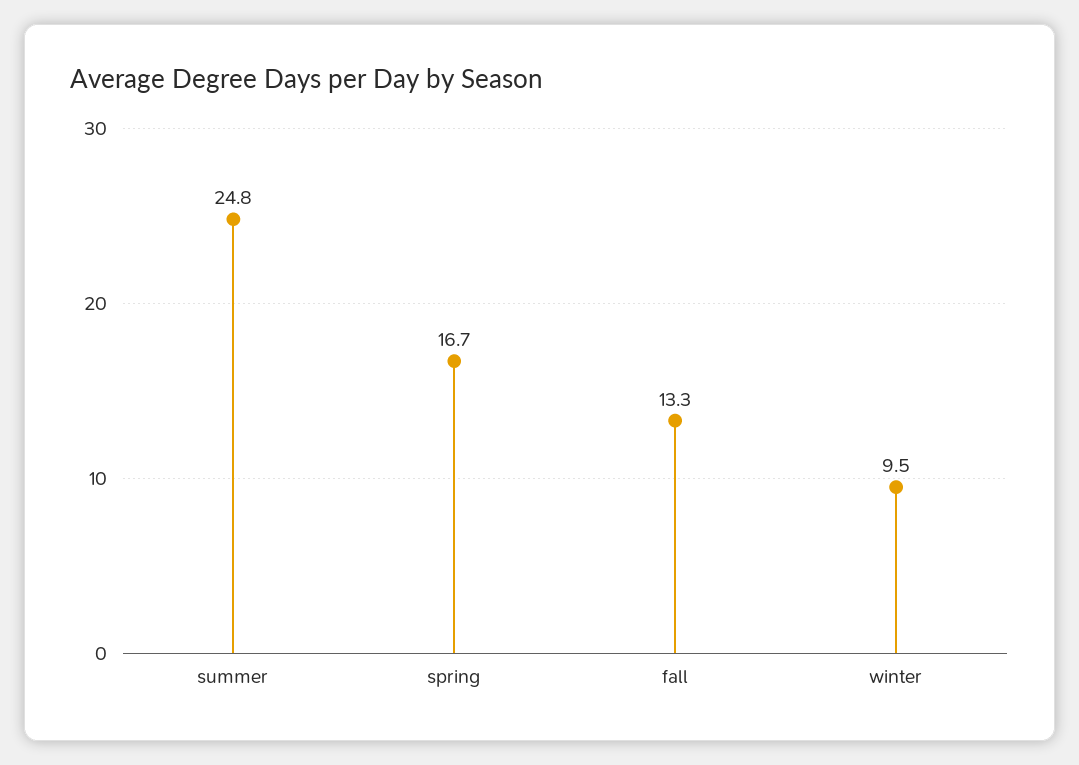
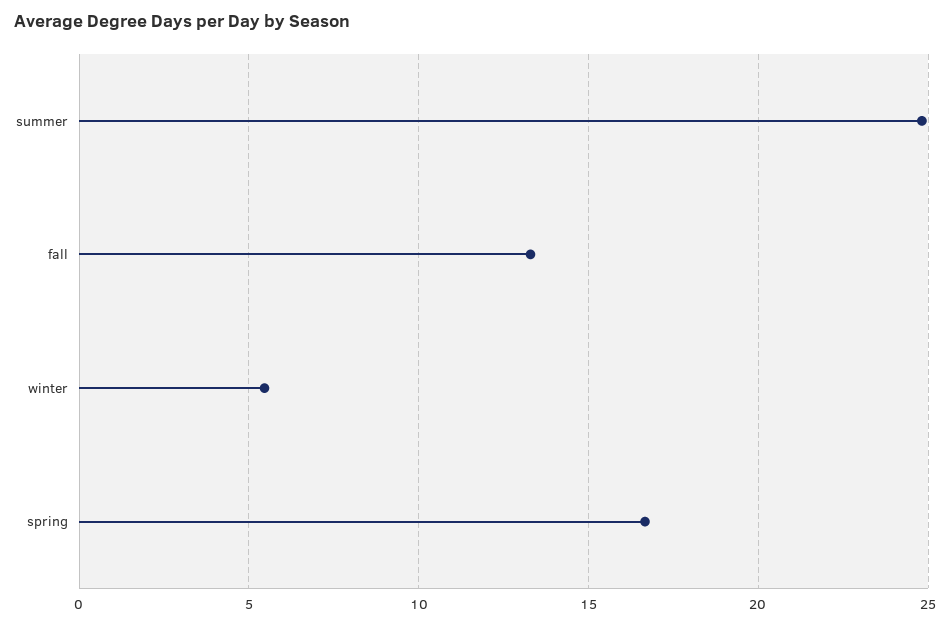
winter: 9.5 -> 5.5

